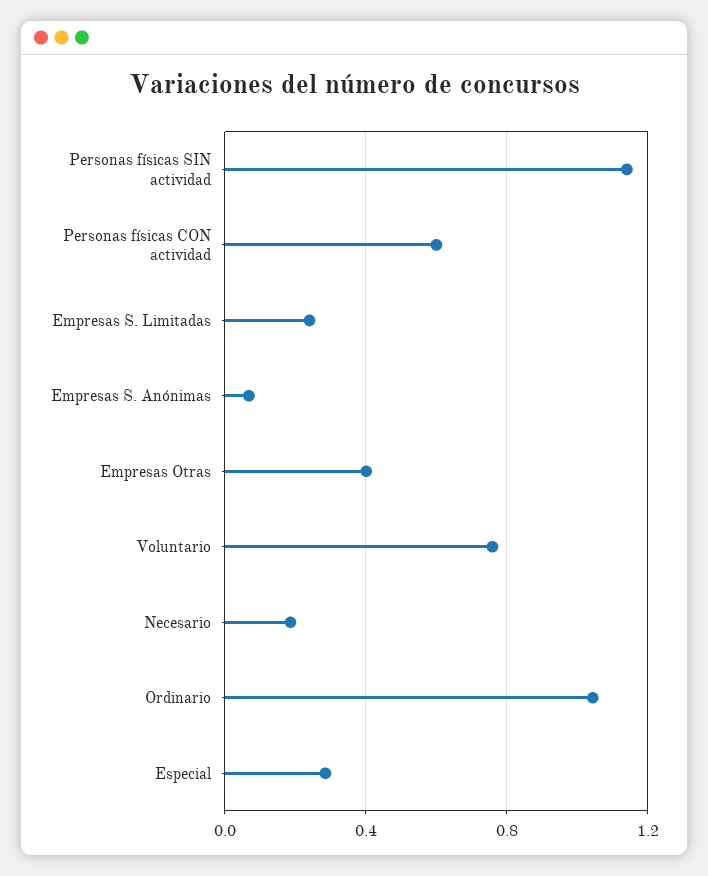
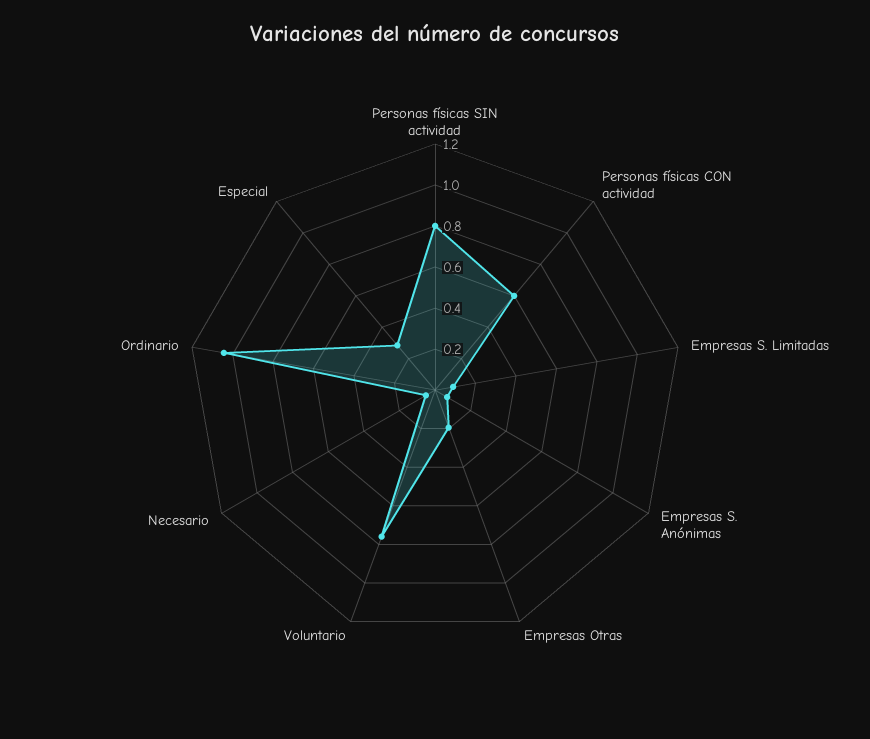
Personas físicas SIN actividad: 1.15 -> 0.8
Empresas S. Limitadas: 0.25 -> 0.1
Empresas Otras: 0.4 -> 0.2
Necesario: 0.2 -> 0.05

